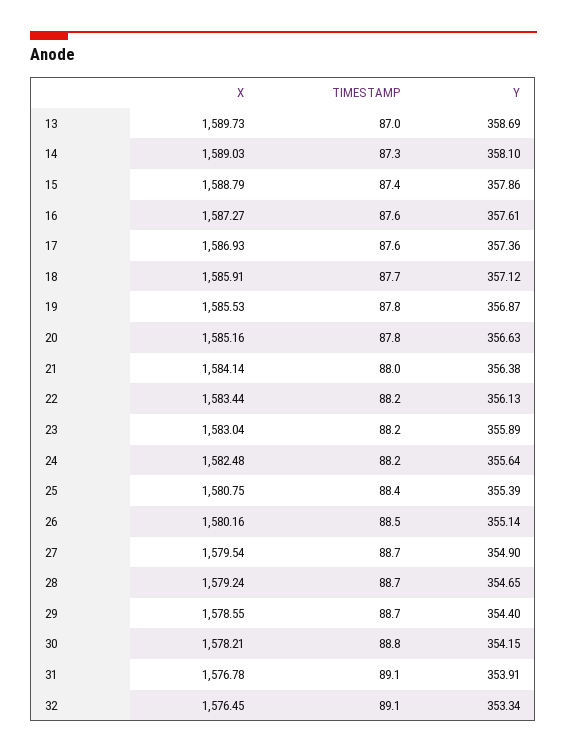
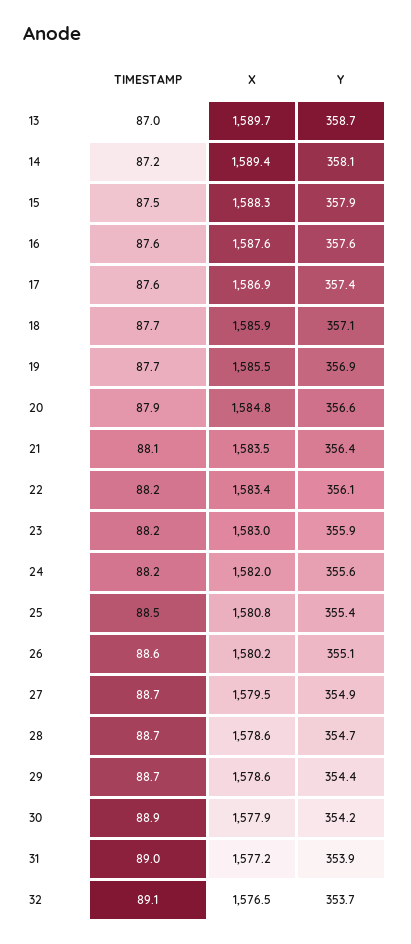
X, 14: 1589.03 -> 1589.4
TIMESTAMP, 14: 87.3 -> 87.2
X, 15: 1588.79 -> 1588.3
TIMESTAMP, 15: 87.4 -> 87.5
X, 16: 1587.27 -> 1587.6
TIMESTAMP, 19: 87.8 -> 87.7
X, 20: 1585.16 -> 1584.8
TIMESTAMP, 20: 87.8 -> 87.9
X, 21: 1584.14 -> 1583.5
TIMESTAMP, 21: 88 -> 88.1
X, 24: 1582.48 -> 1582
TIMESTAMP, 25: 88.4 -> 88.5
TIMESTAMP, 26: 88.5 -> 88.6
X, 28: 1579.24 -> 1578.6
X, 30: 1578.21 -> 1577.9
TIMESTAMP, 30: 88.8 -> 88.9
X, 31: 1576.78 -> 1577.2
TIMESTAMP, 31: 89.1 -> 89
Y, 32: 353.34 -> 353.7

